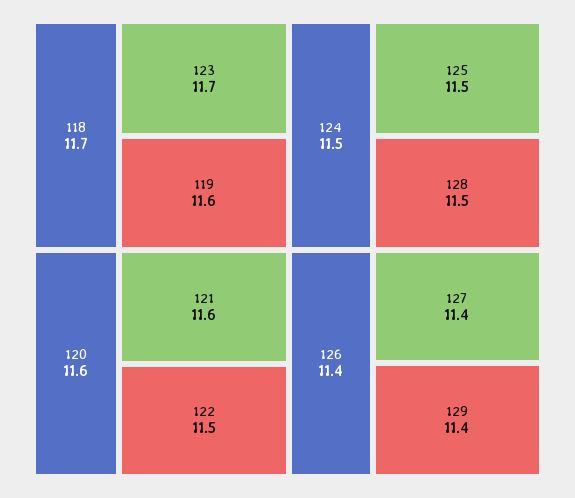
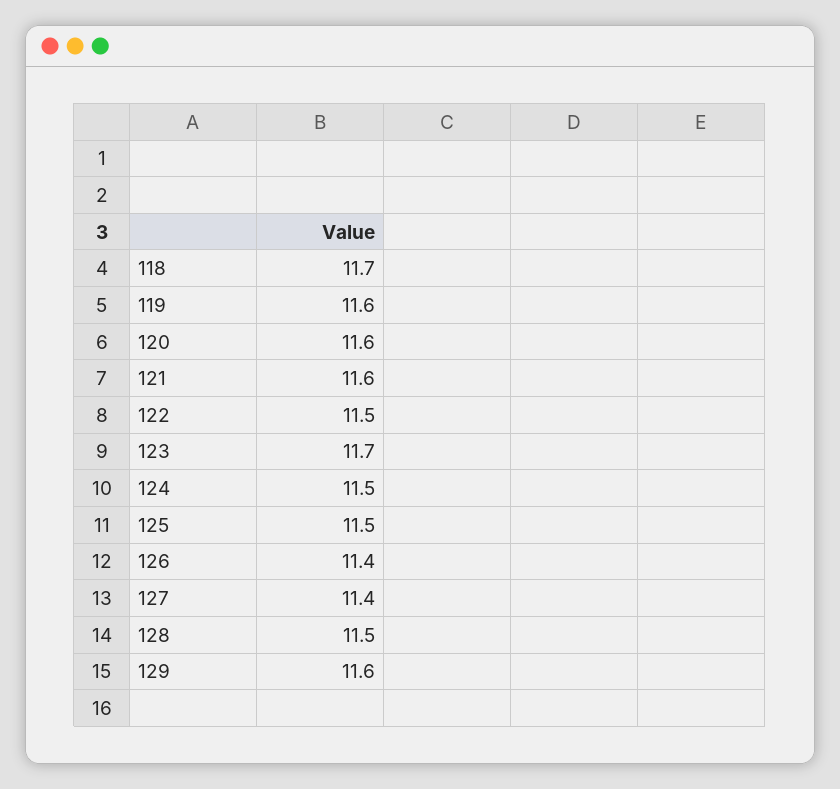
129: 11.4 -> 11.6

